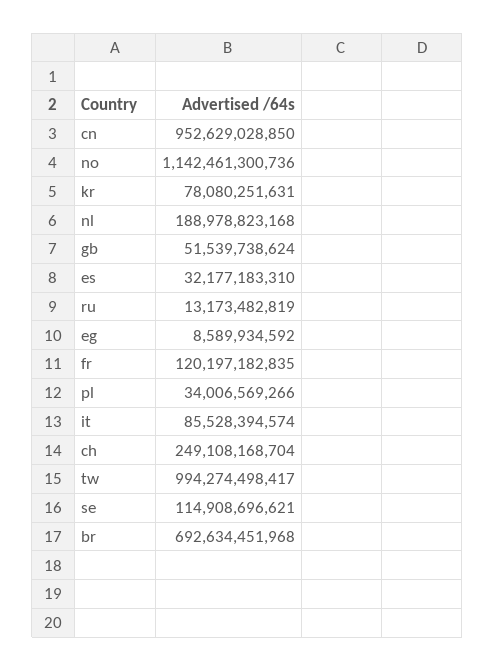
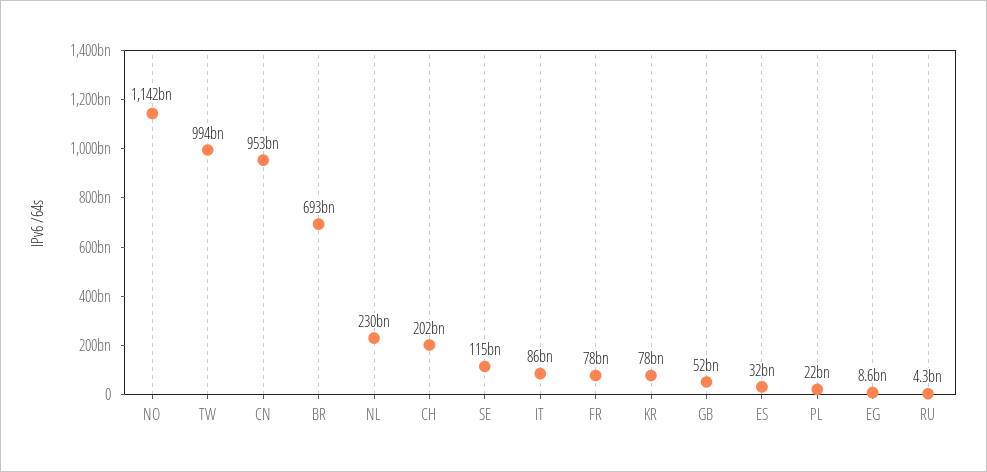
nl: 188978823168 -> 230000000000
ru: 13173482819 -> 4300000000
fr: 120197182835 -> 78000000000
pl: 34006569266 -> 22000000000
ch: 249108168704 -> 202000000000

